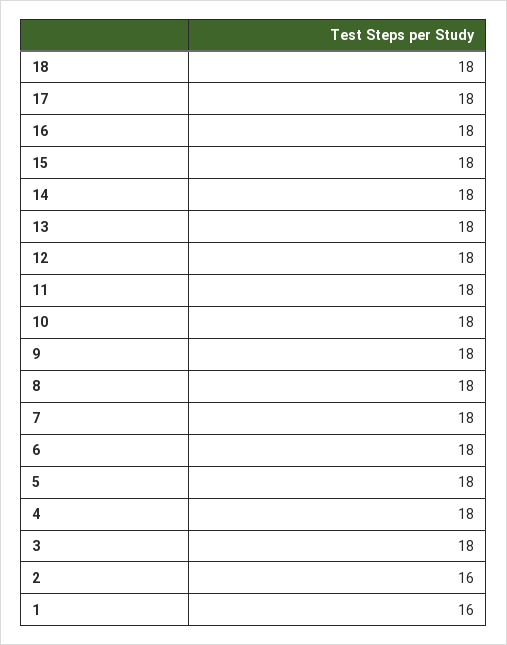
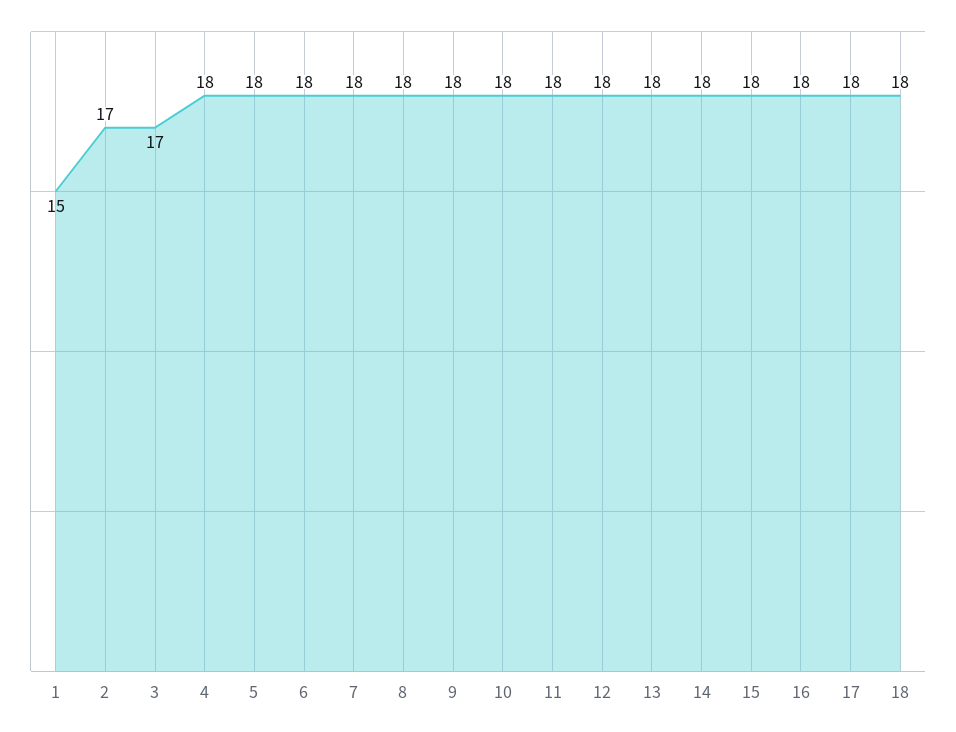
3: 18 -> 17
2: 16 -> 17
1: 16 -> 15

